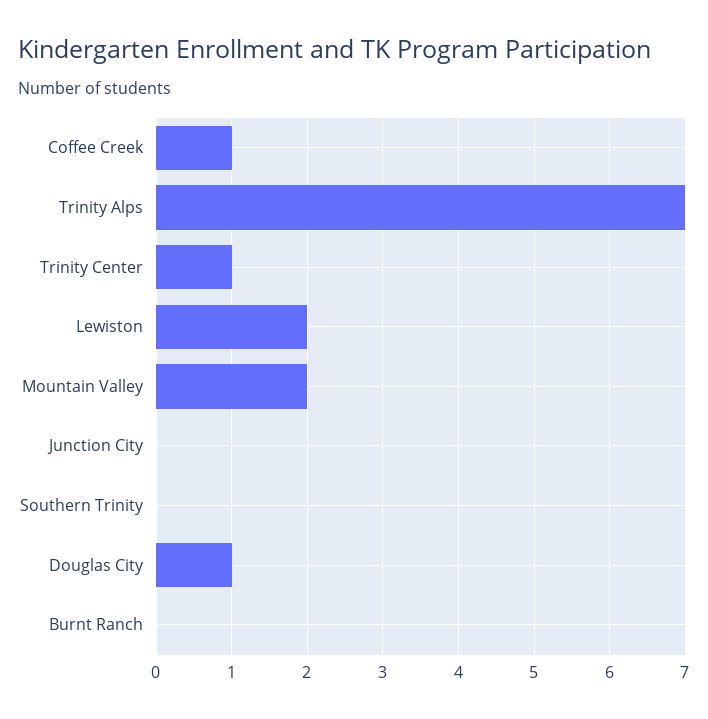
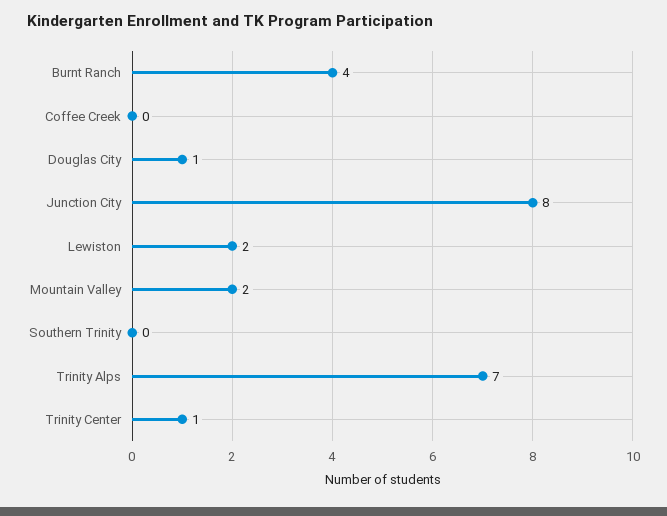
Coffee Creek: 1 -> 0
Junction City: 0 -> 8
Burnt Ranch: 0 -> 4

